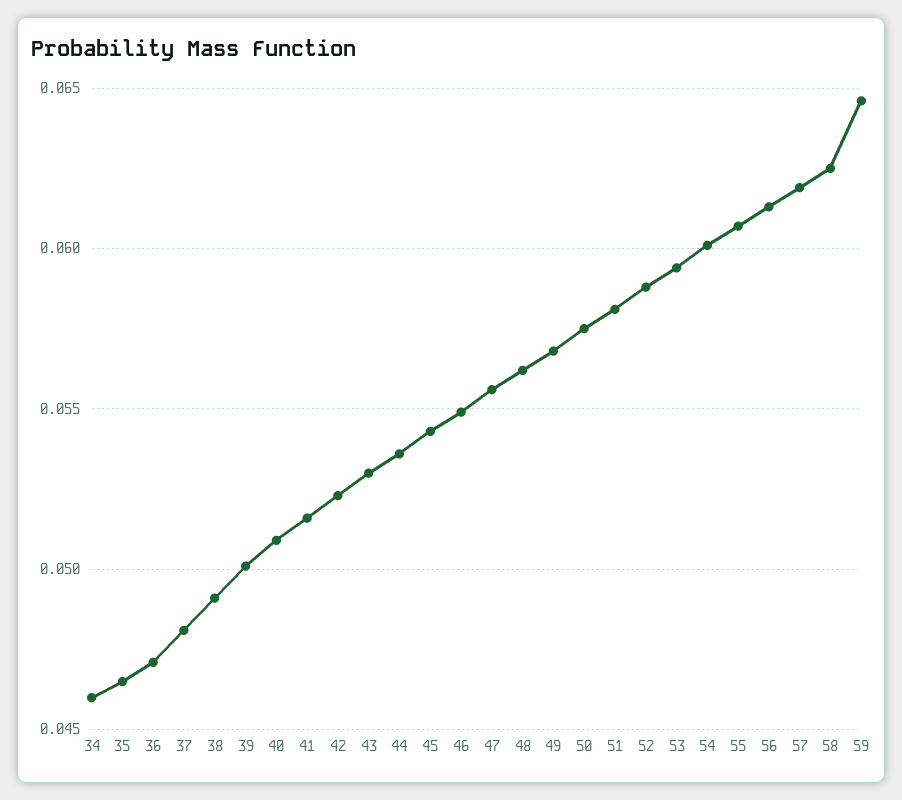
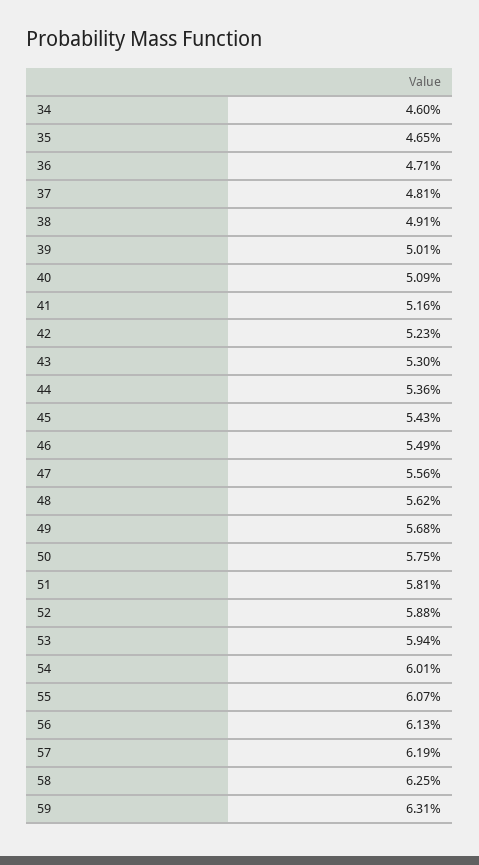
59: 0.0645 -> 0.0631

